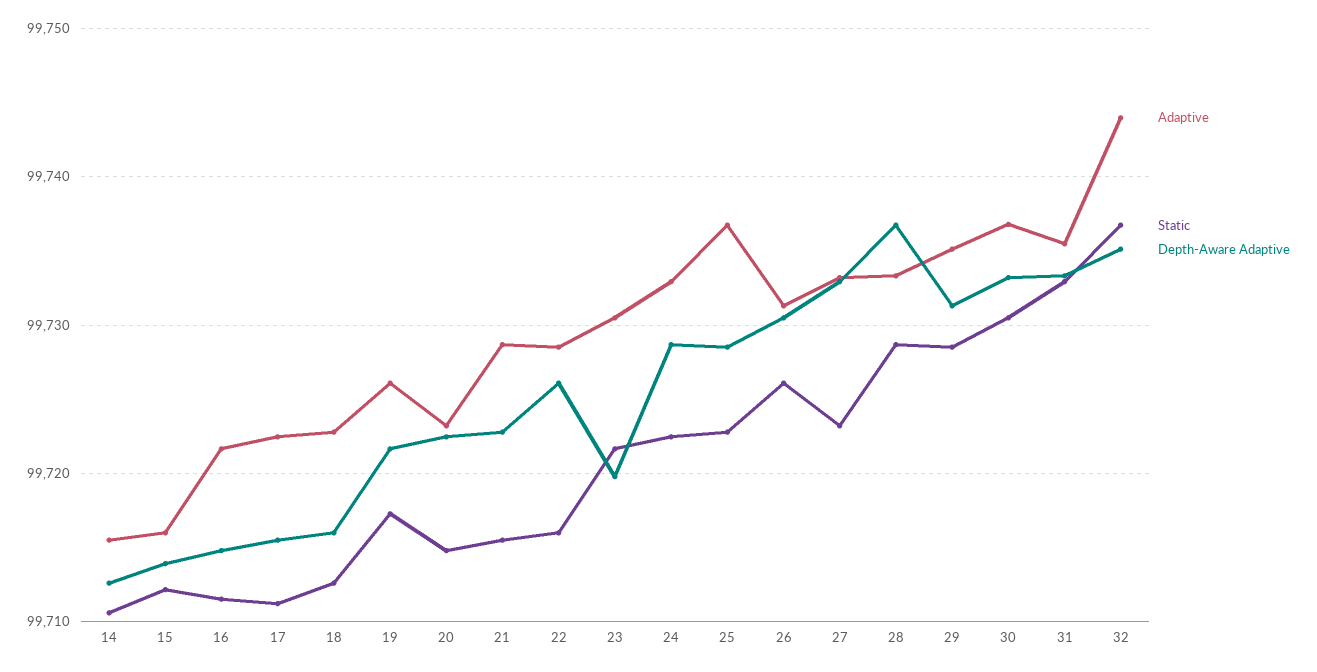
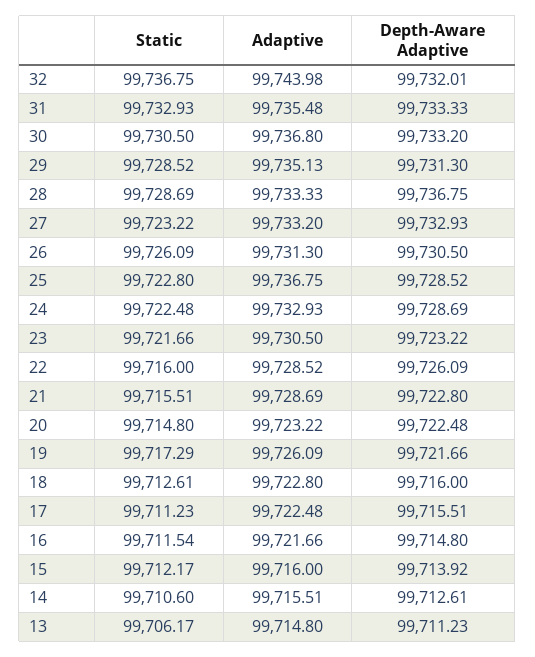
Depth-Aware Adaptive, 23: 99720 -> 99723.22
Depth-Aware Adaptive, 32: 99735 -> 99732.01
Static, 13: none -> 99706.17
Adaptive, 13: none -> 99714.8
Depth-Aware Adaptive, 13: none -> 99711.23

